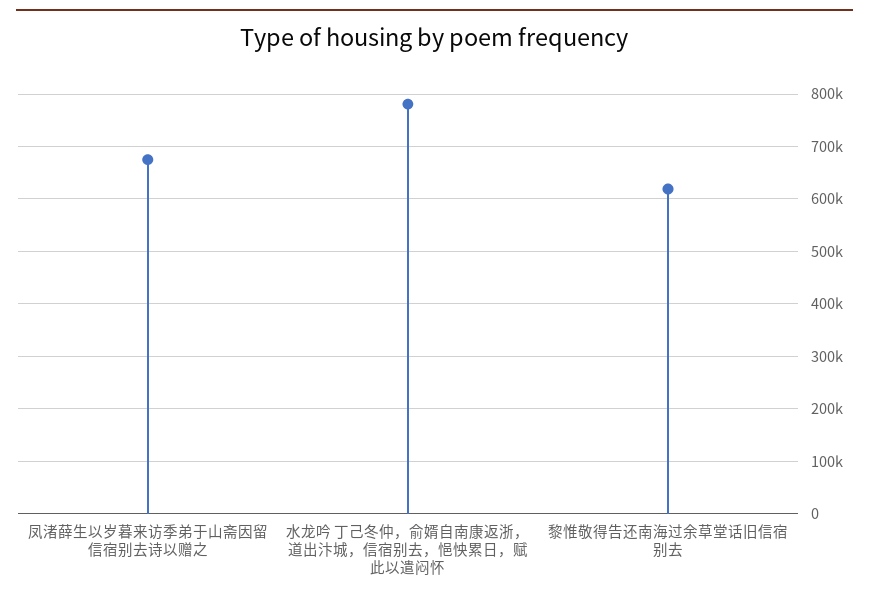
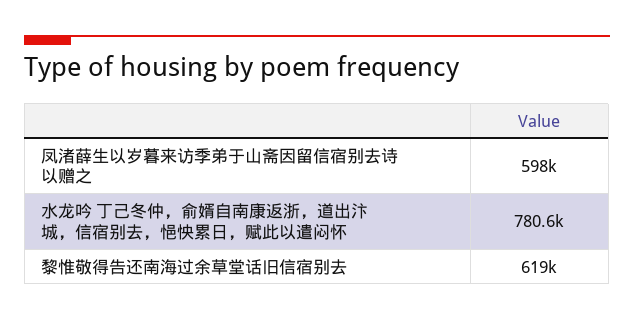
凤渚薛生以岁暮来访季弟于山斋因留信宿别去诗以赠之: 680000 -> 598000

